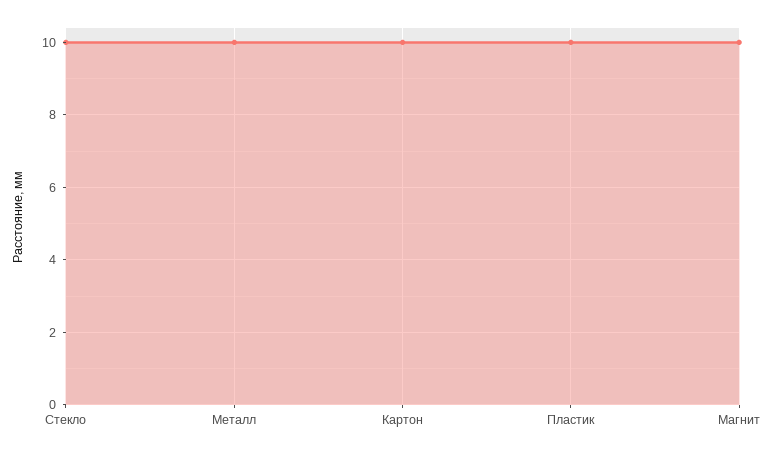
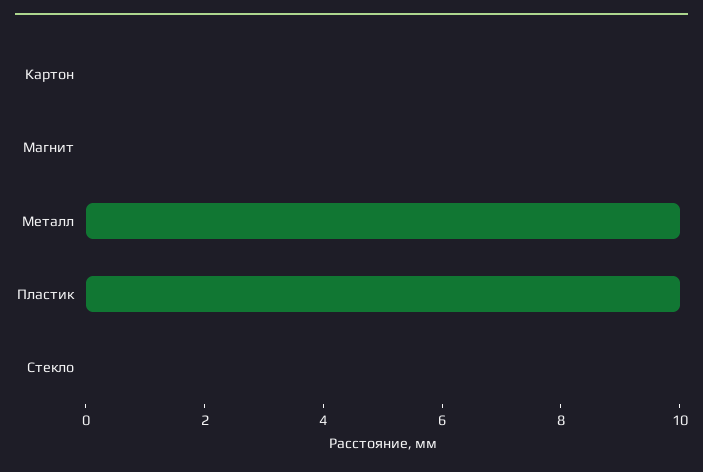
Стекло: 10 -> 0
Картон: 10 -> 0
Магнит: 10 -> 0

